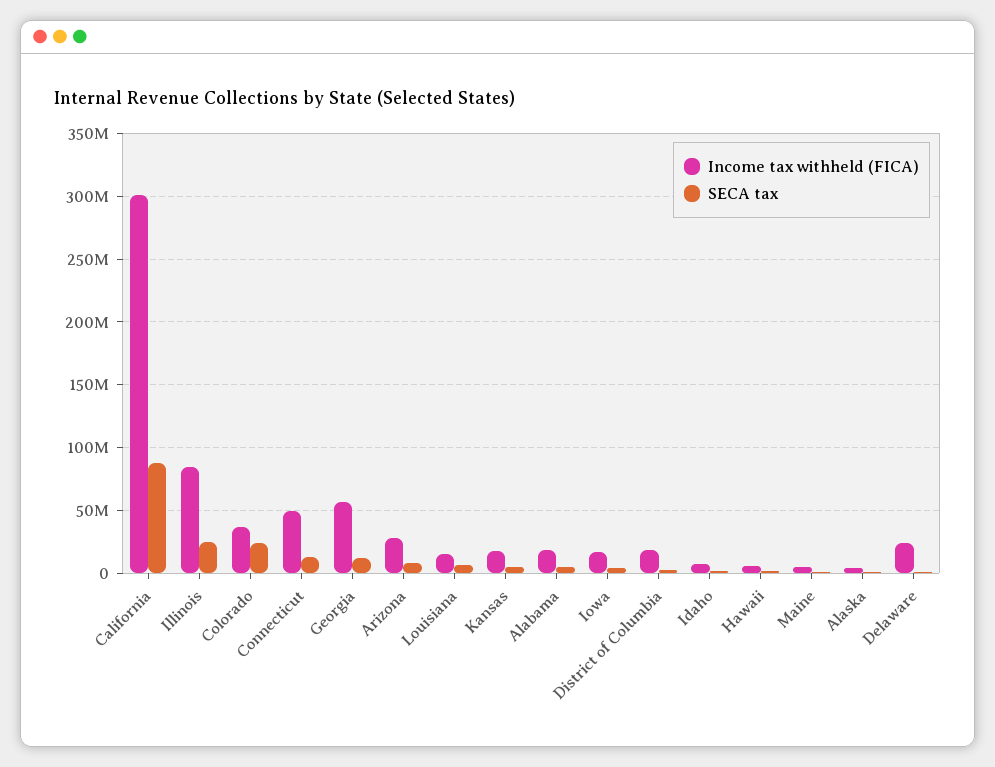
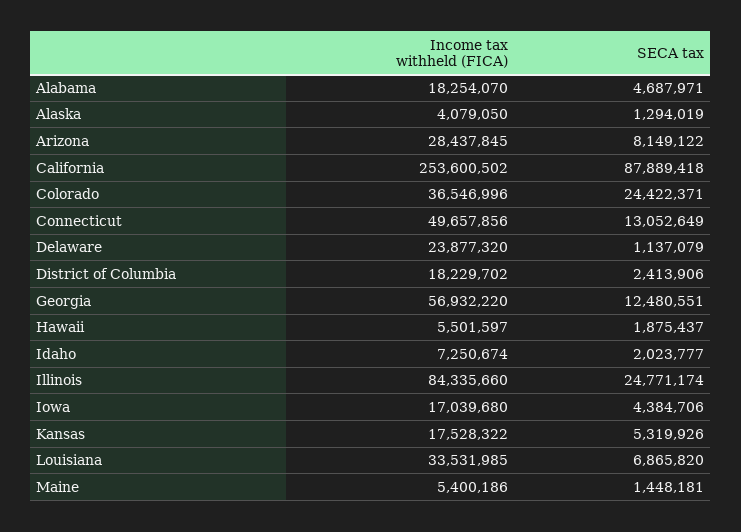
Income tax withheld (FICA), California: 300000000 -> 253600502
Income tax withheld (FICA), Louisiana: 15000000 -> 33531985

